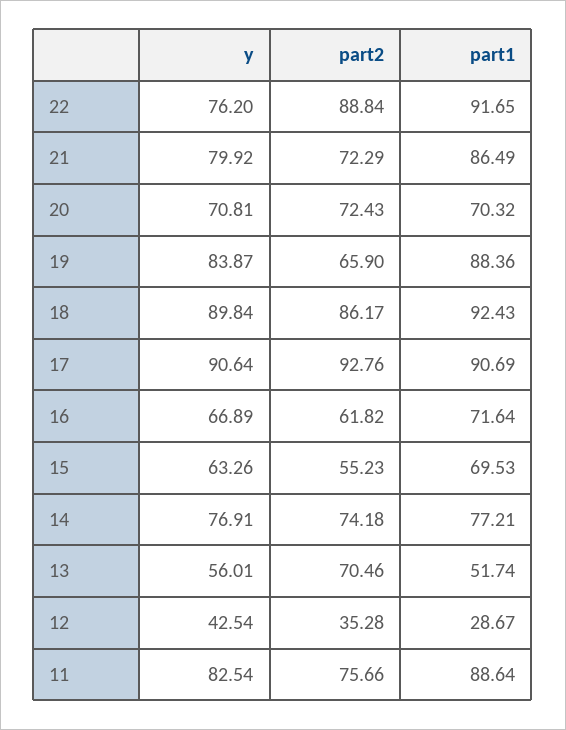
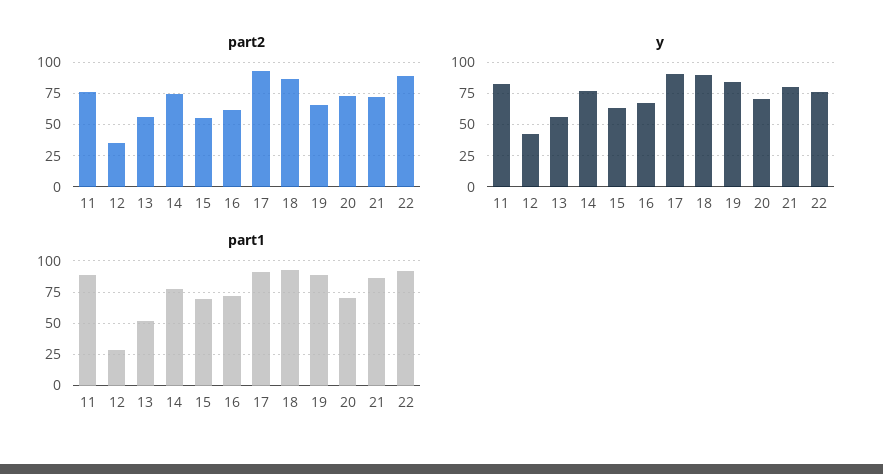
part2, 13: 70.46 -> 55

